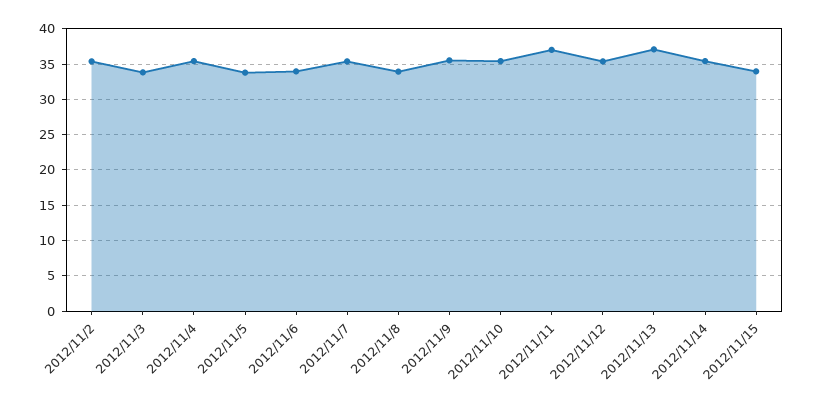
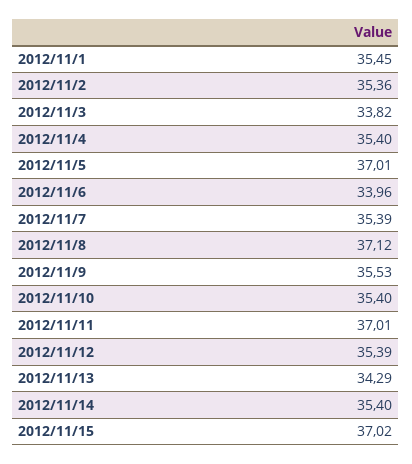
2012/11/5: 34 -> 37.01
2012/11/8: 34 -> 37.12
2012/11/13: 37 -> 34.29
2012/11/15: 34 -> 37.02
2012/11/1: none -> 35.45

